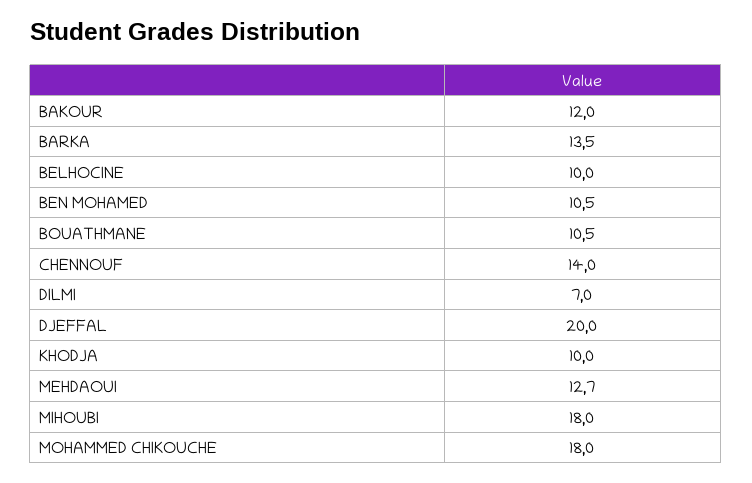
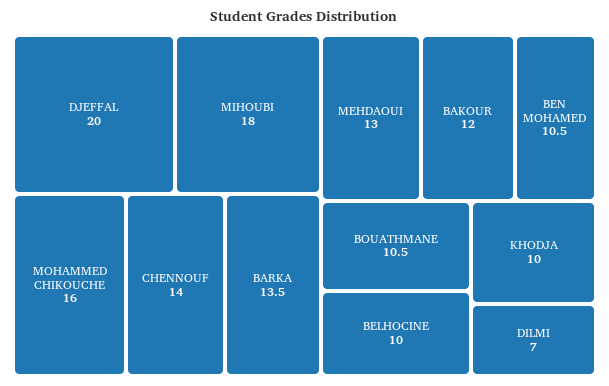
MEHDAOUI: 12.7 -> 13
MOHAMMED CHIKOUCHE: 18 -> 16

